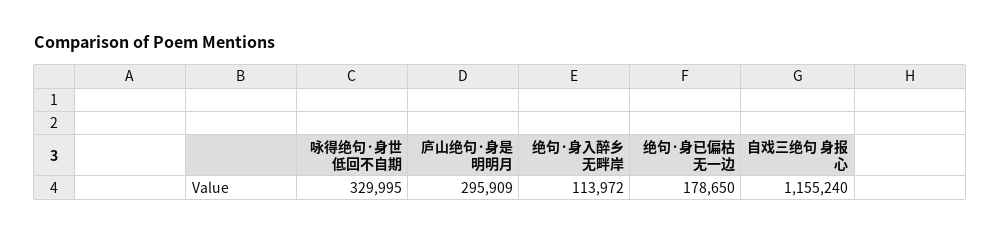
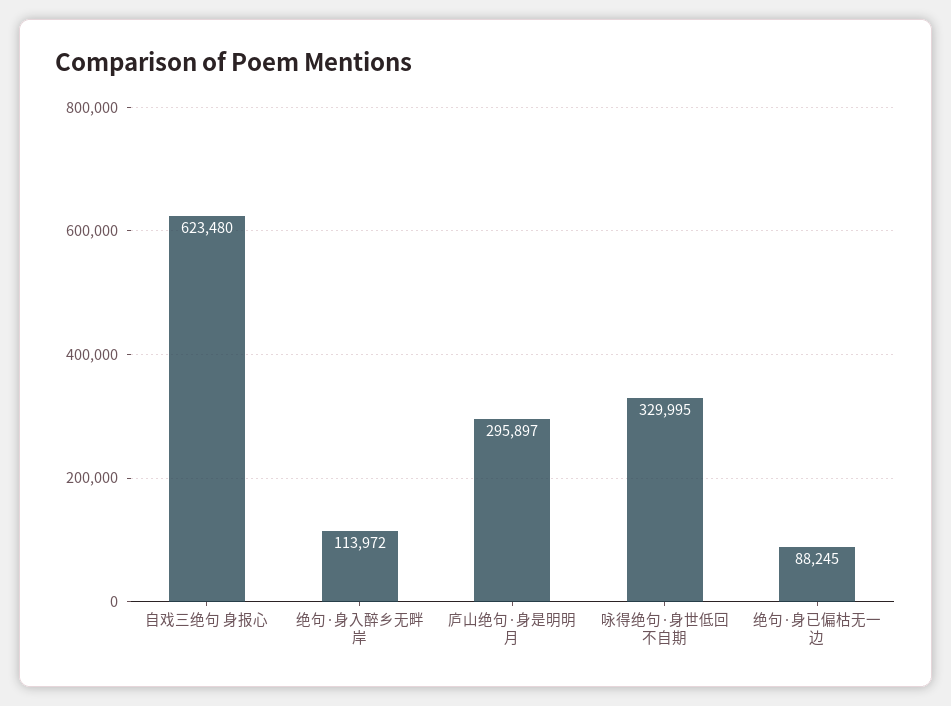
庐山绝句·身是明明月: 295909 -> 295897
绝句·身已偏枯无一边: 178650 -> 88245
自戏三绝句 身报心: 1155240 -> 623480

